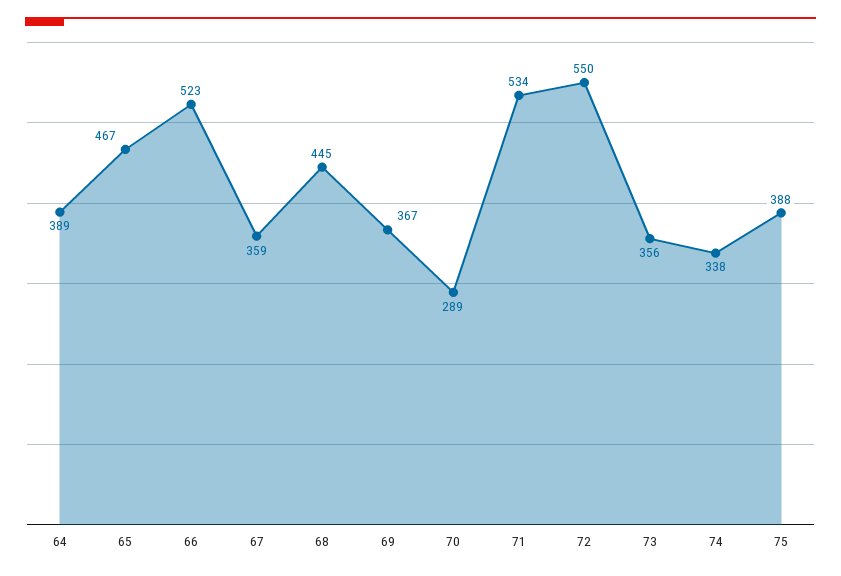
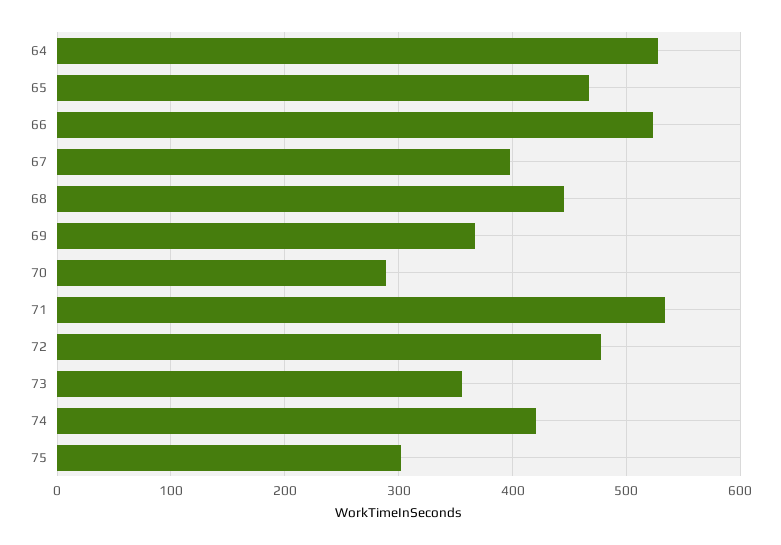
64: 389 -> 530
67: 359 -> 400
72: 550 -> 480
74: 338 -> 420
75: 388 -> 300

